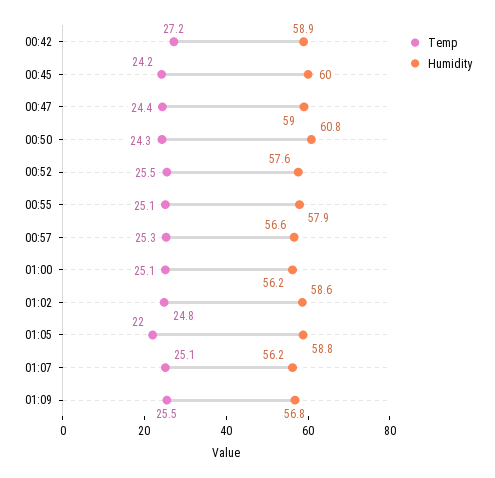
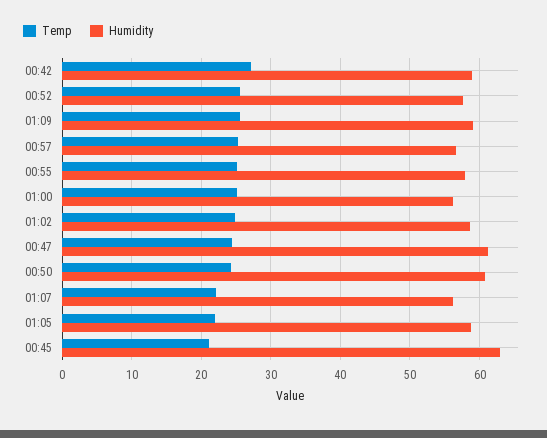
Temp, 00:45: 24.2 -> 21
Humidity, 00:45: 60 -> 63
Humidity, 00:47: 59 -> 61
Temp, 01:07: 25.1 -> 22
Humidity, 01:09: 56.8 -> 59

